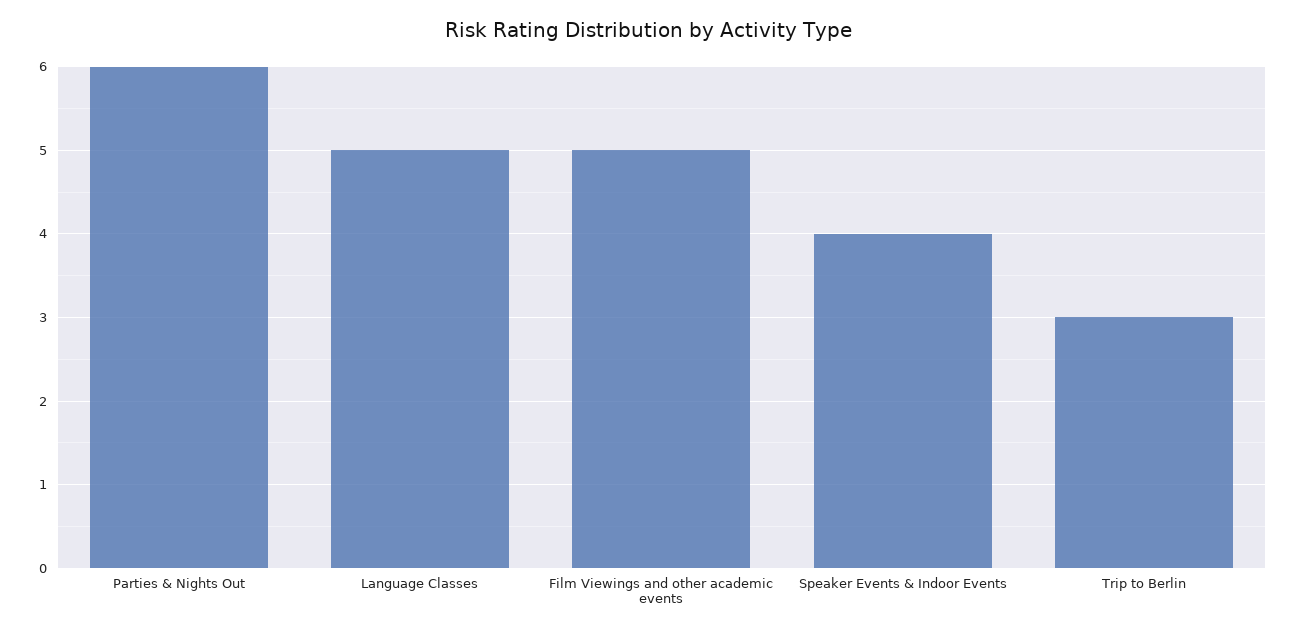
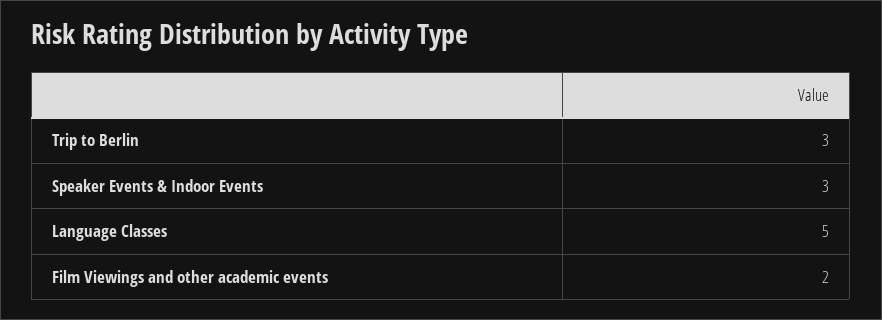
Parties & Nights Out: 6 -> none
Film Viewings and other academic events: 5 -> 2
Speaker Events & Indoor Events: 4 -> 3

